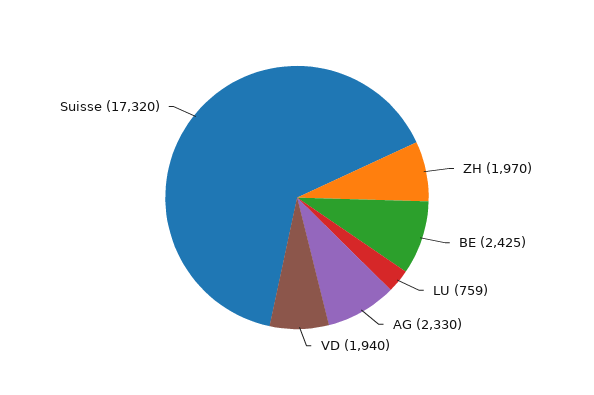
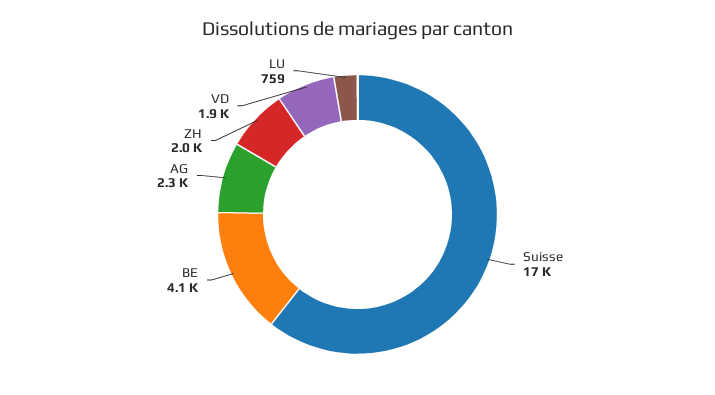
BE: 2425 -> 4100

